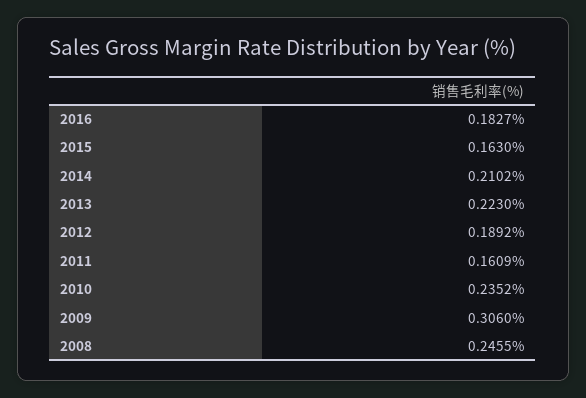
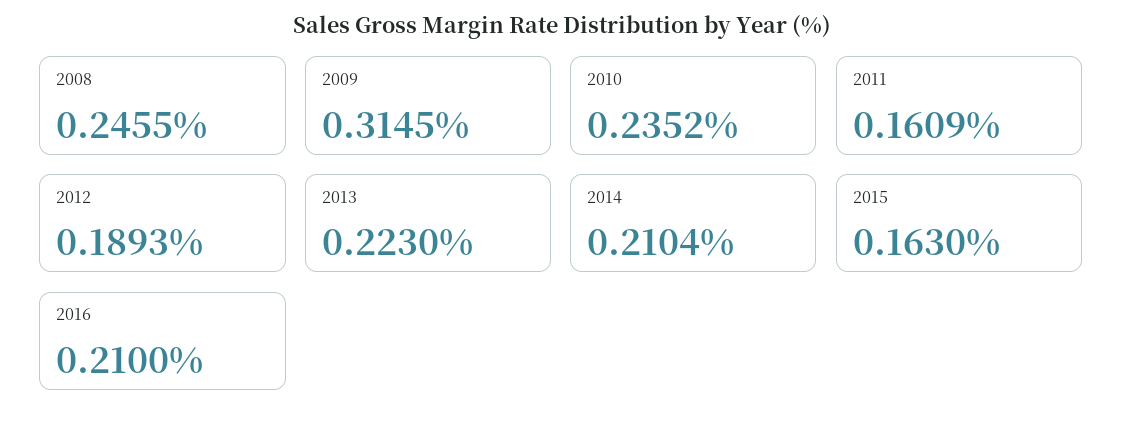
2016: 0.1827 -> 0.21
2014: 0.2102 -> 0.2104
2012: 0.1892 -> 0.1893
2009: 0.306 -> 0.3145

